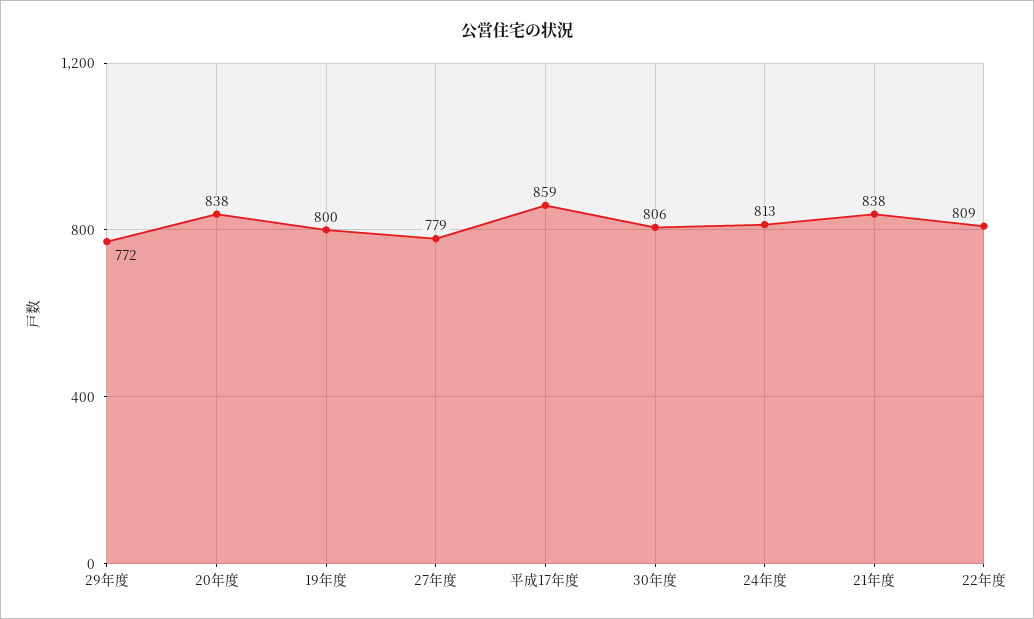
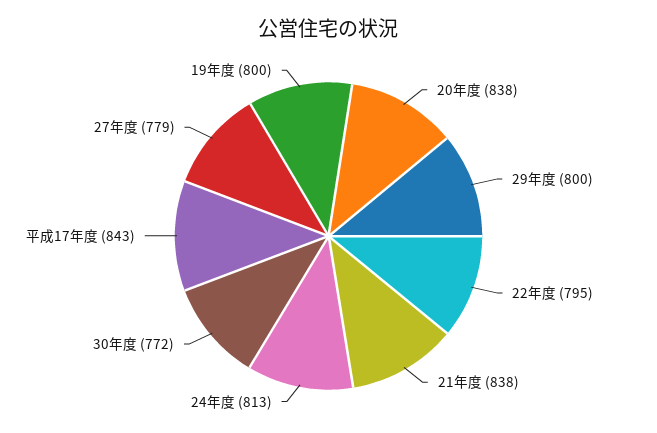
29年度: 772 -> 800
平成17年度: 859 -> 843
30年度: 806 -> 772
22年度: 809 -> 795

